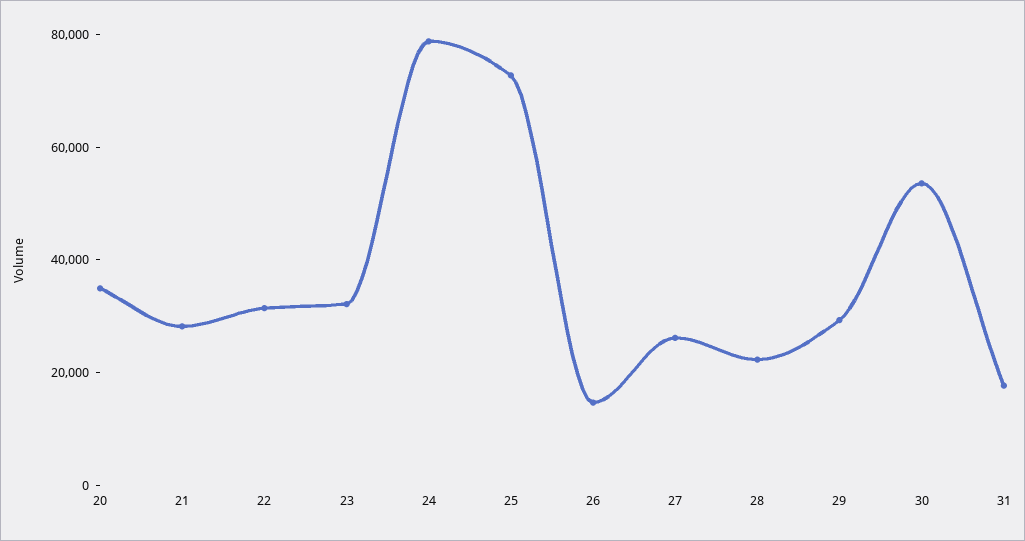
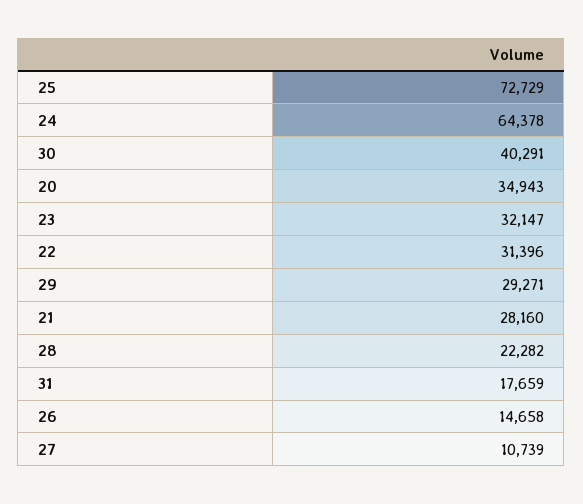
24: 80000 -> 64378
27: 25000 -> 10739
30: 55000 -> 40291

